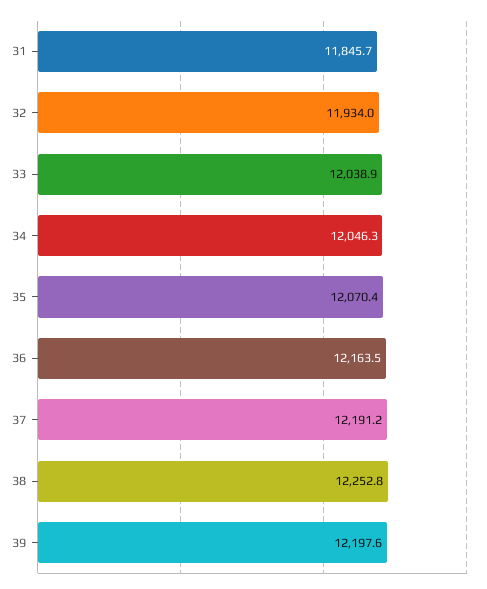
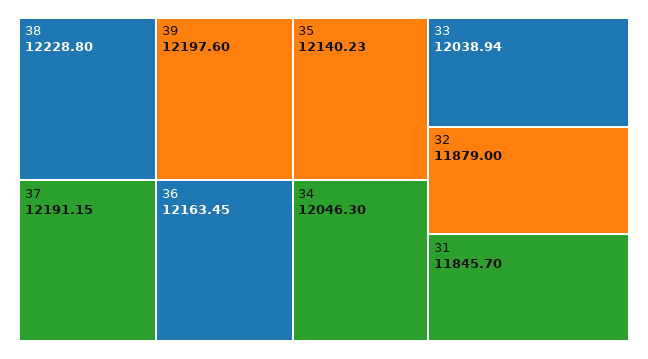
32: 11934 -> 11879
35: 12070.4 -> 12140.23
38: 12252.8 -> 12228.8

